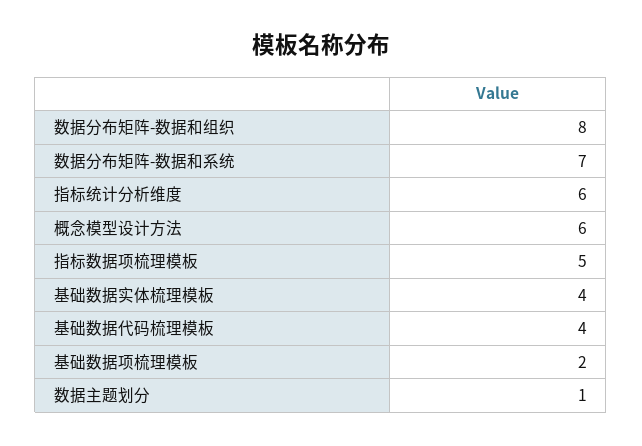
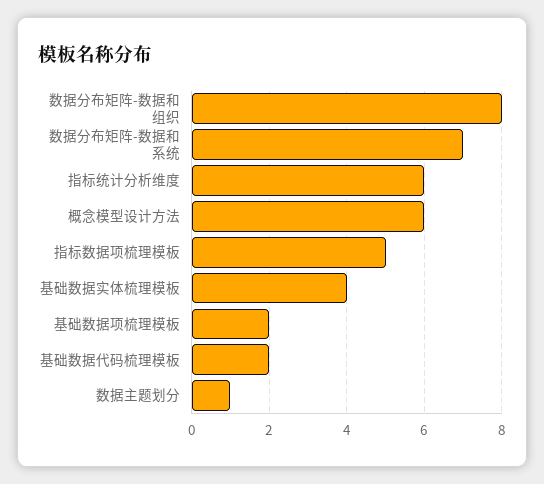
基础数据代码梳理模板: 4 -> 2

